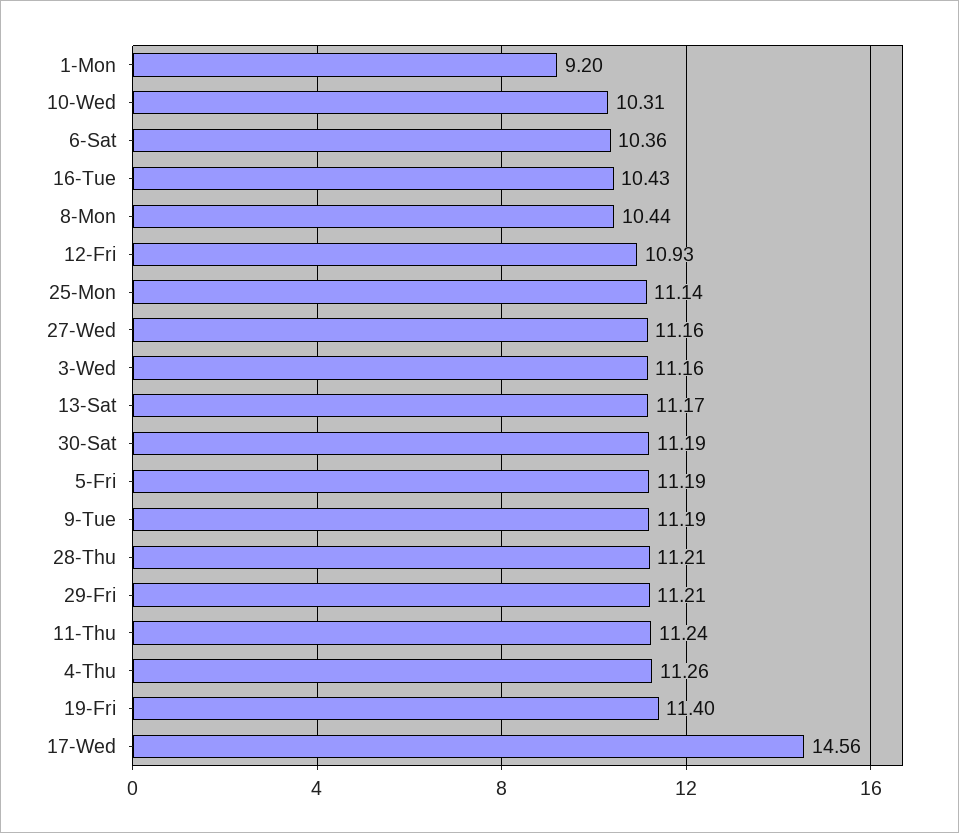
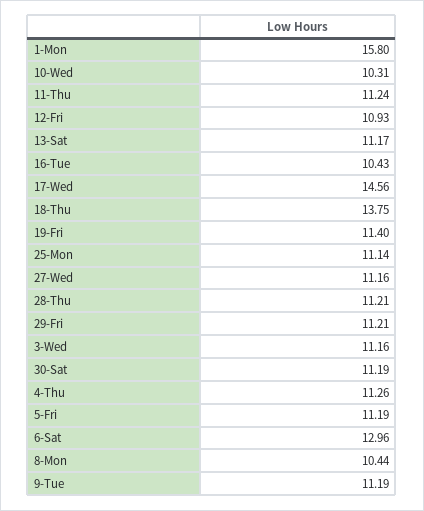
1-Mon: 9.2 -> 15.8
6-Sat: 10.36 -> 12.96
18-Thu: none -> 13.75

